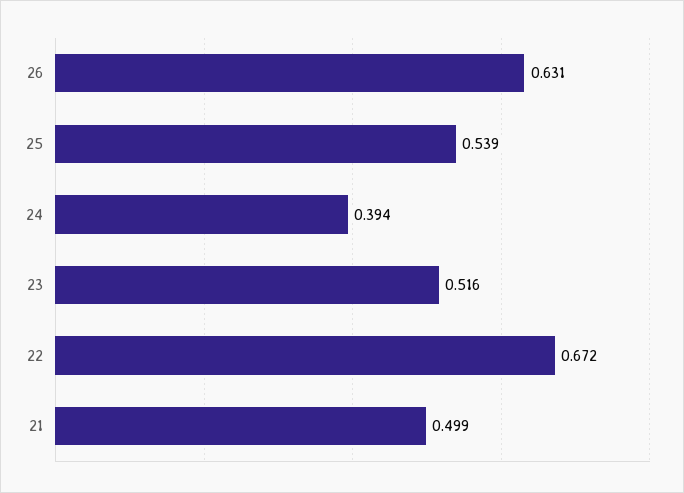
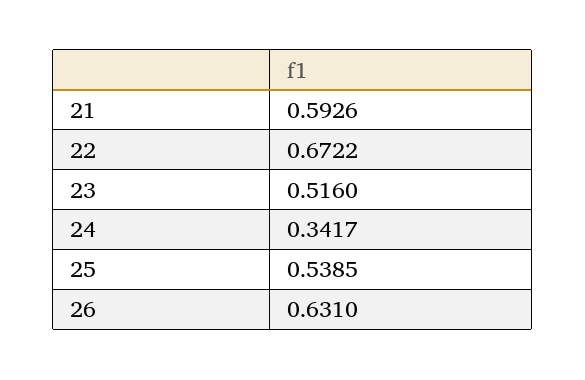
24: 0.394 -> 0.3417
21: 0.499 -> 0.5926

